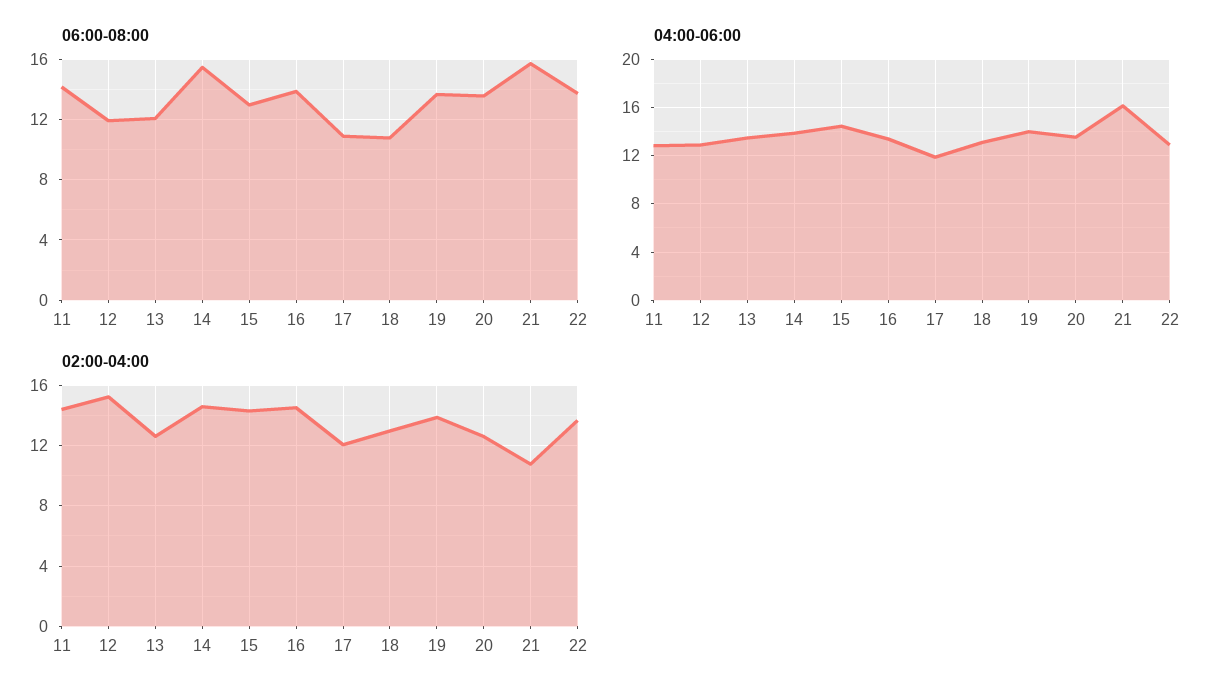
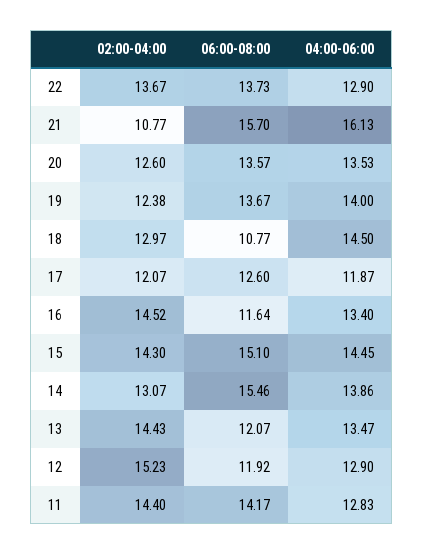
06:00-08:00, 15: 13 -> 15.1
06:00-08:00, 16: 14 -> 11.64
06:00-08:00, 17: 11 -> 12.6
04:00-06:00, 18: 13 -> 14.5
02:00-04:00, 13: 12.5 -> 14.43
02:00-04:00, 14: 14.5 -> 13.07
02:00-04:00, 19: 14 -> 12.38

